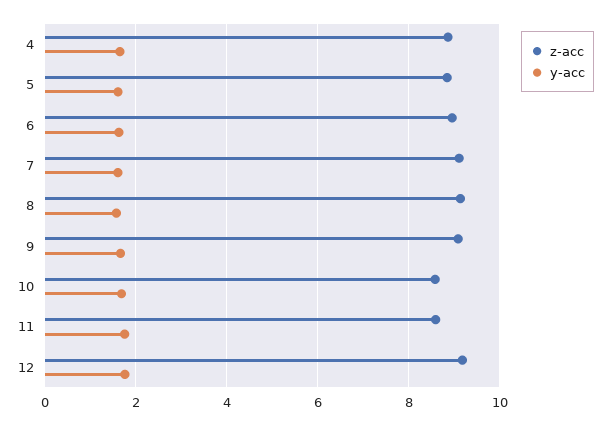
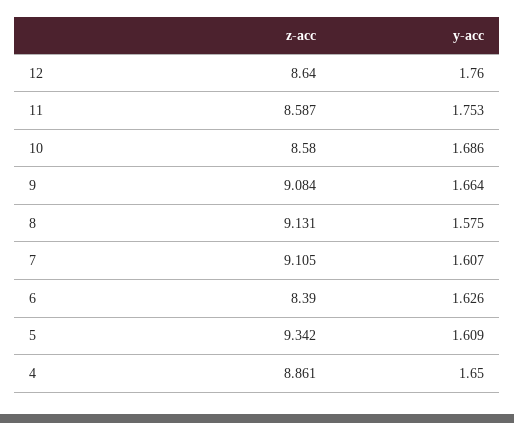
z-acc, 5: 8.8 -> 9.342
z-acc, 6: 9 -> 8.39
z-acc, 12: 9.2 -> 8.64

